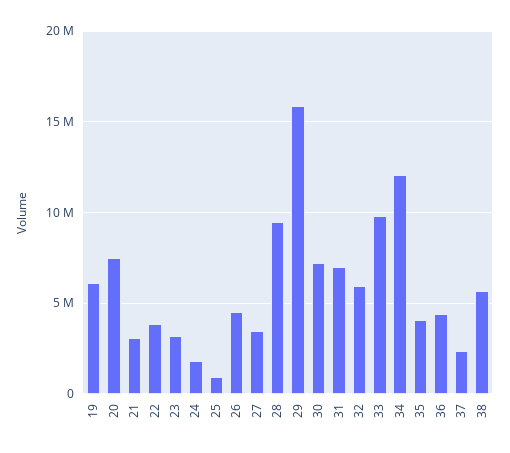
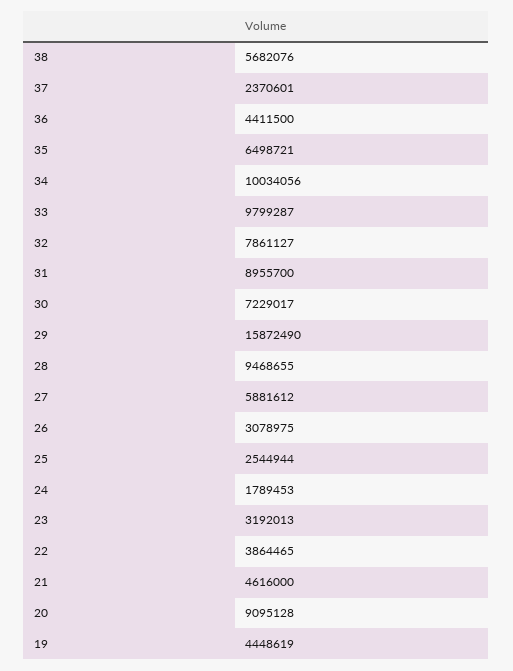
19: 6000000 -> 4448619
20: 7500000 -> 9095128
21: 3000000 -> 4616000
25: 1000000 -> 2544944
26: 4500000 -> 3078975
27: 3500000 -> 5881612
31: 7000000 -> 8955700
32: 6000000 -> 7861127
34: 12000000 -> 10034056
35: 4000000 -> 6498721

